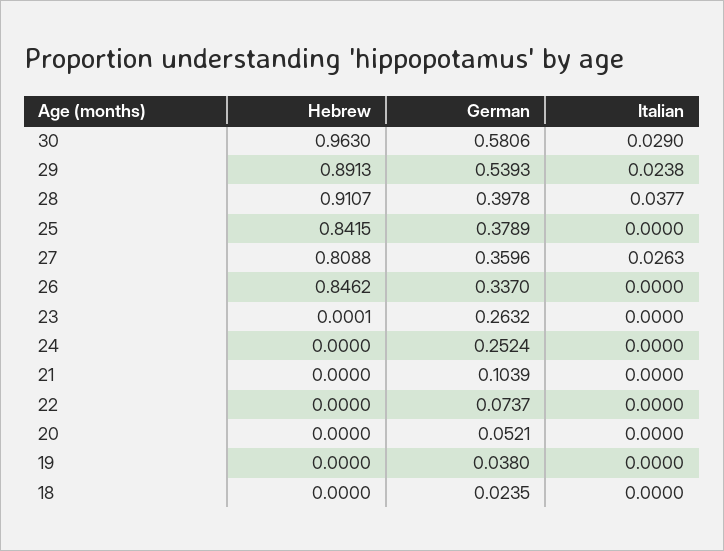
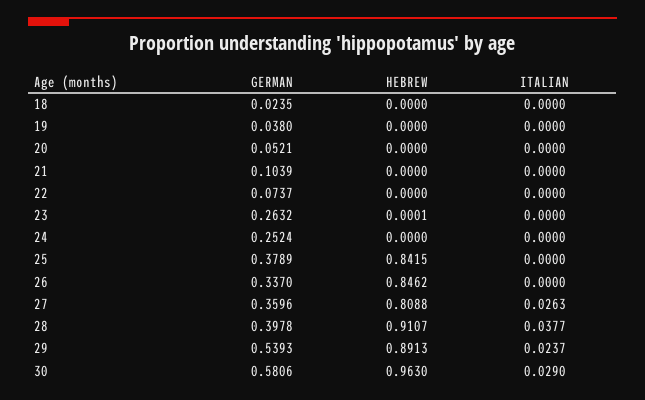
Italian, 29: 0.0238 -> 0.0237

